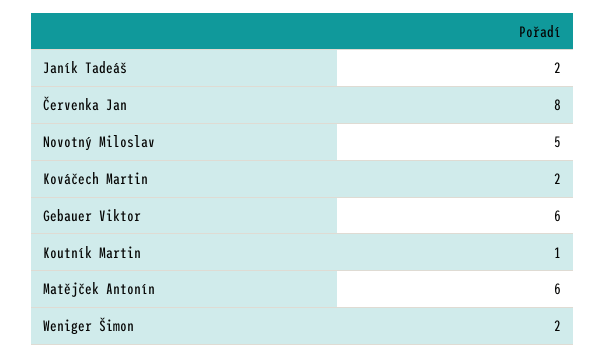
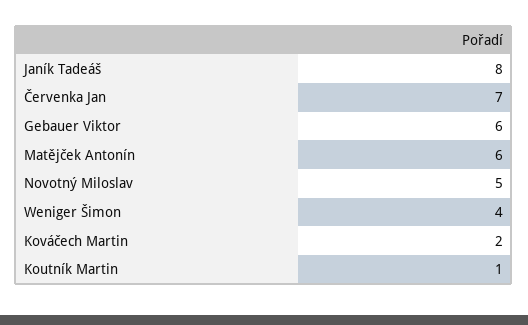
Janík Tadeáš: 2 -> 8
Červenka Jan: 8 -> 7
Weniger Šimon: 2 -> 4

